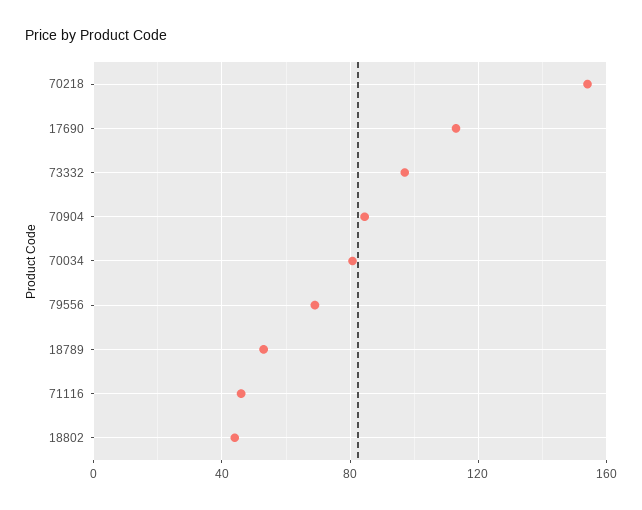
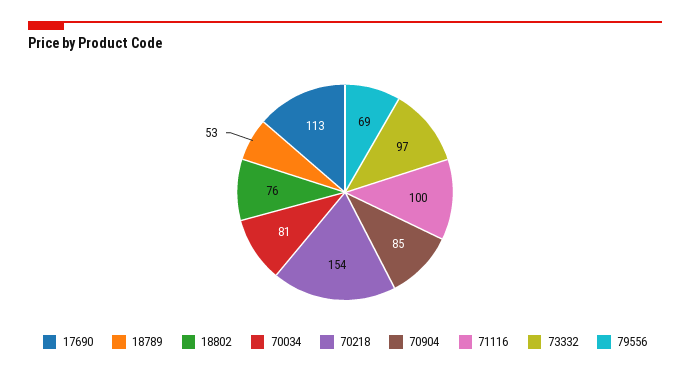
71116: 45 -> 100
18802: 45 -> 76

